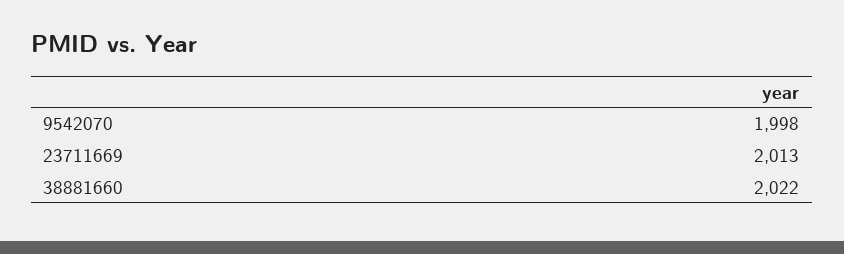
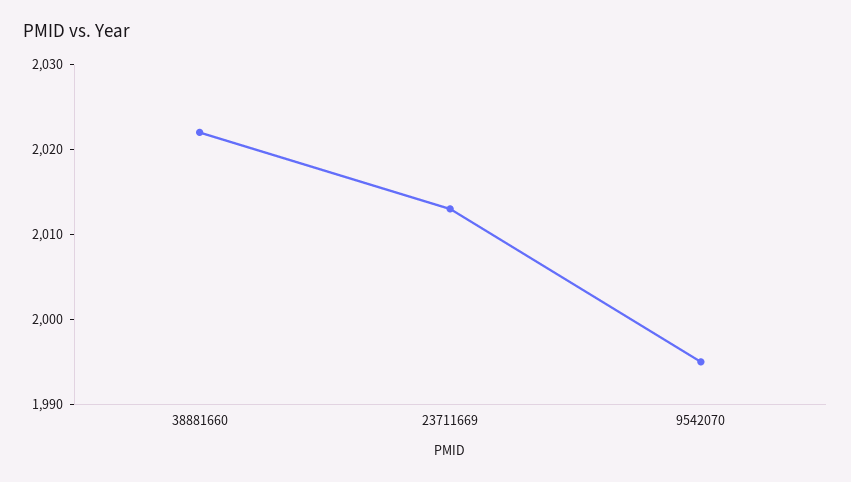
9542070: 1998 -> 1995

